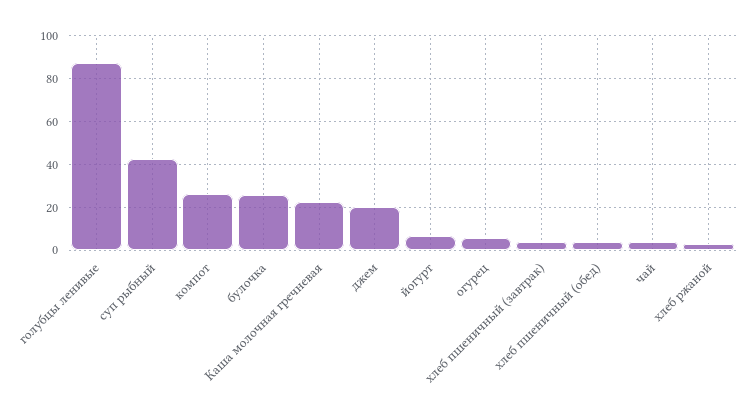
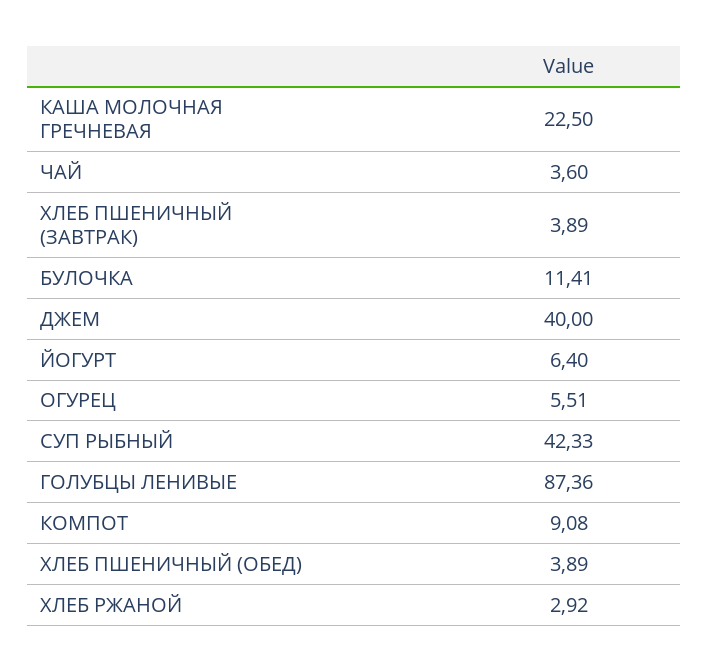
компот: 25 -> 9.08
булочка: 25 -> 11.41
джем: 20 -> 40

